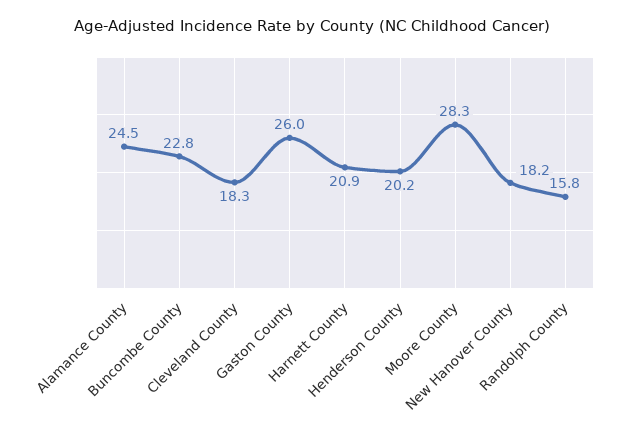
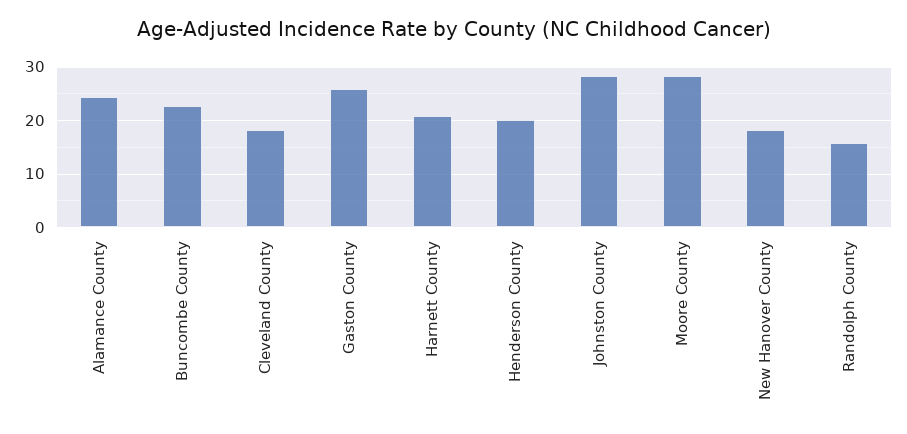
Johnston County: none -> 28

